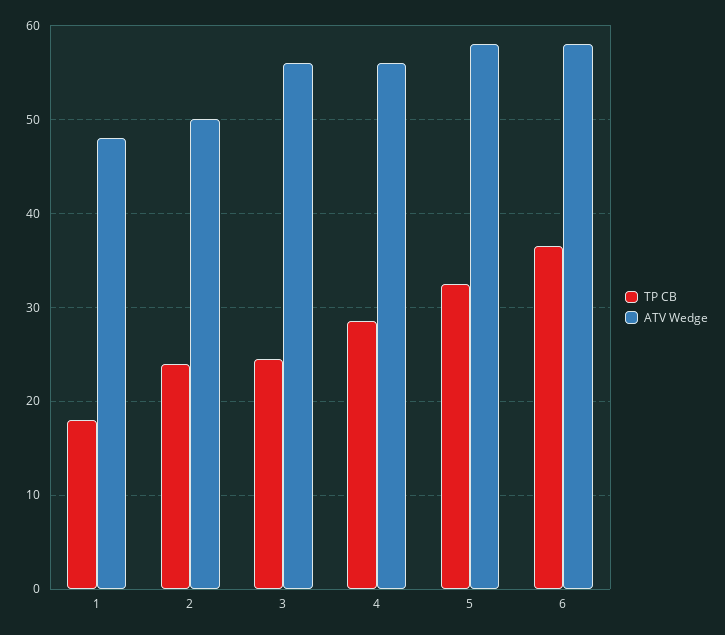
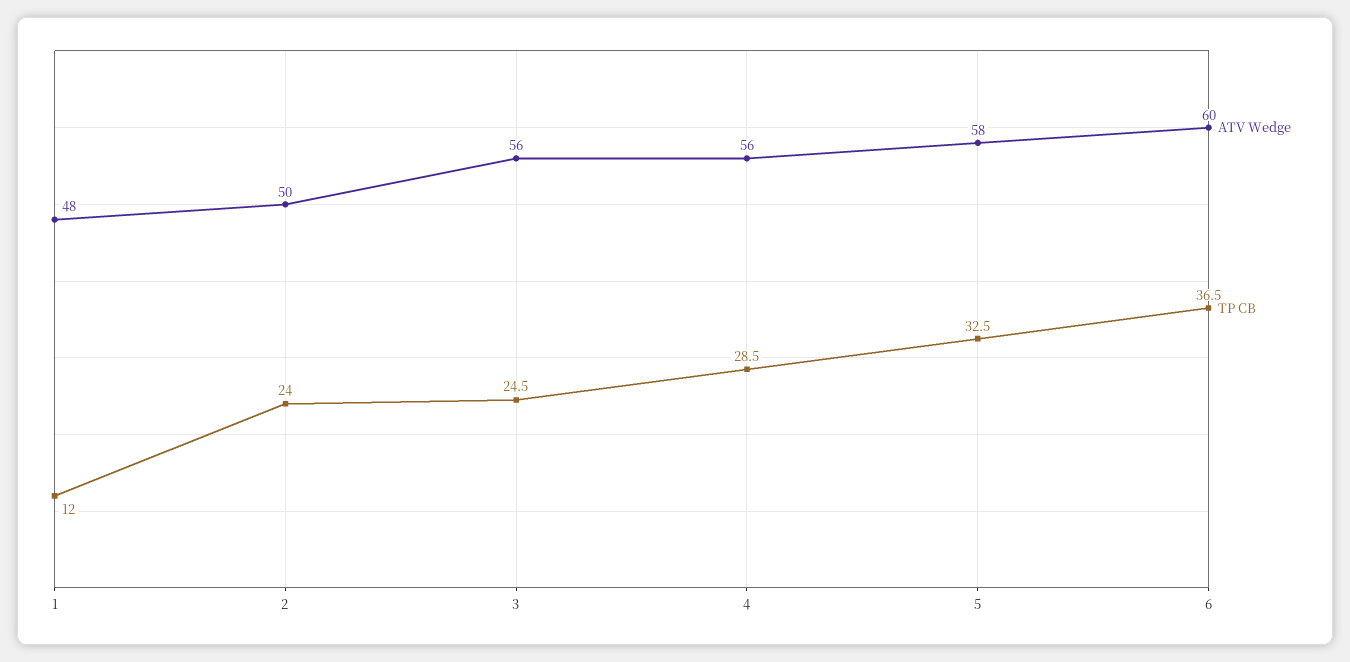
TP CB, 1: 18 -> 12
ATV Wedge, 6: 58 -> 60

